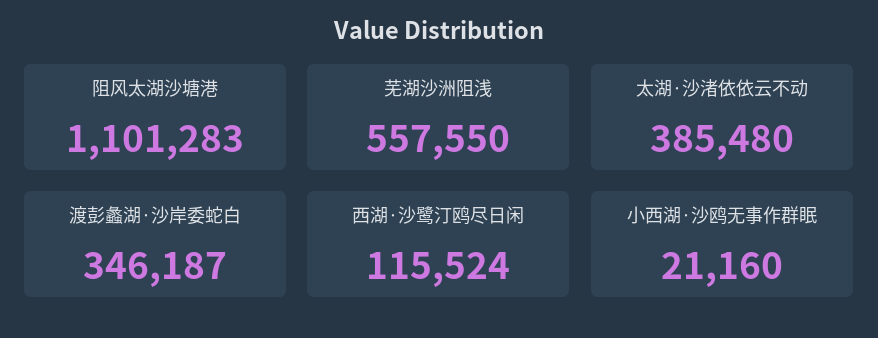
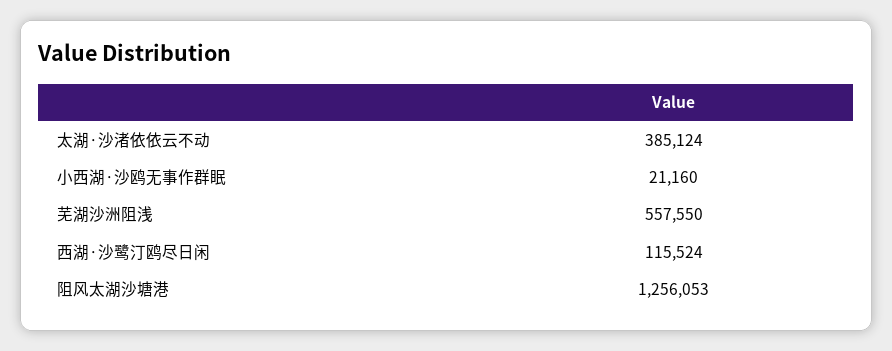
阻风太湖沙塘港: 1101283 -> 1256053
太湖·沙渚依依云不动: 385480 -> 385124
渡彭蠡湖·沙岸委蛇白: 346187 -> none

